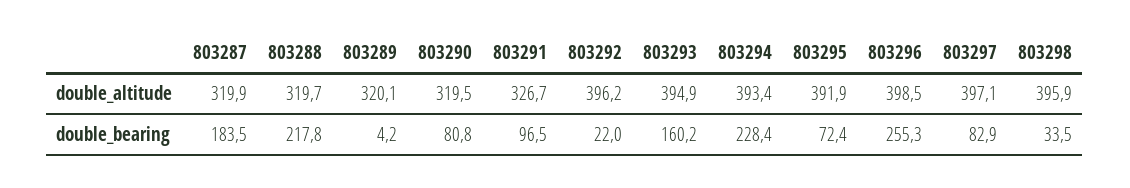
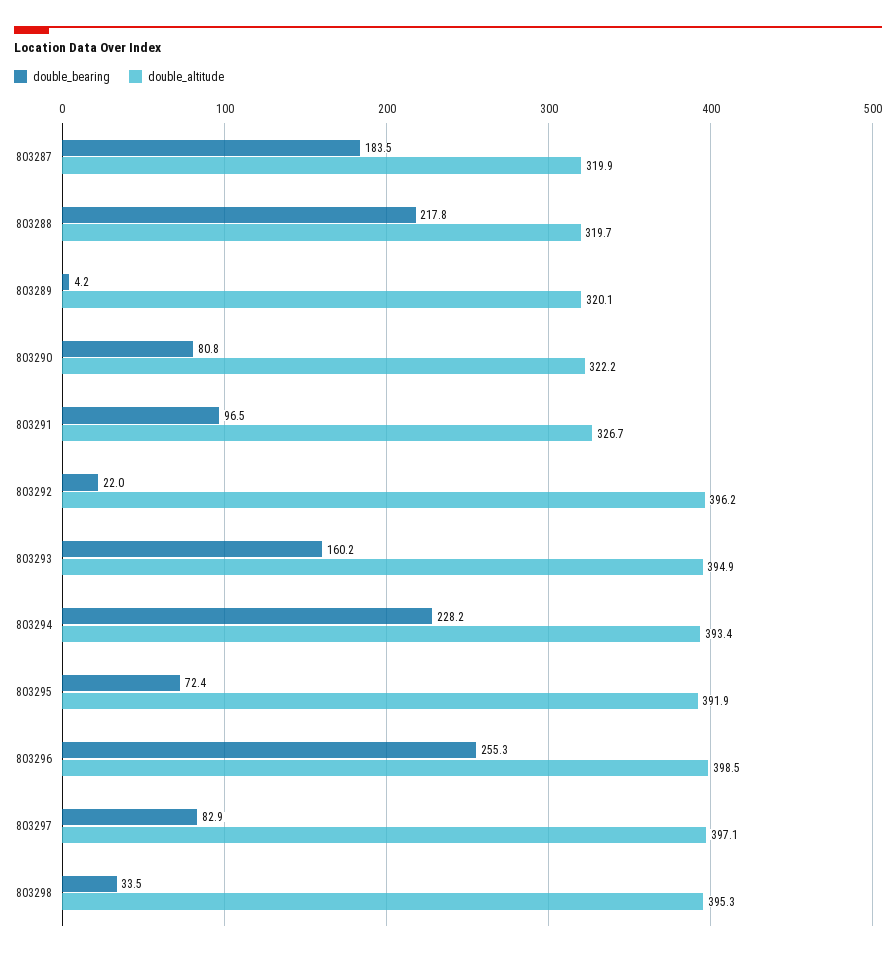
double_altitude, 803290: 319.5 -> 322.2
double_altitude, 803298: 395.9 -> 395.3
double_bearing, 803294: 228.4 -> 228.2

